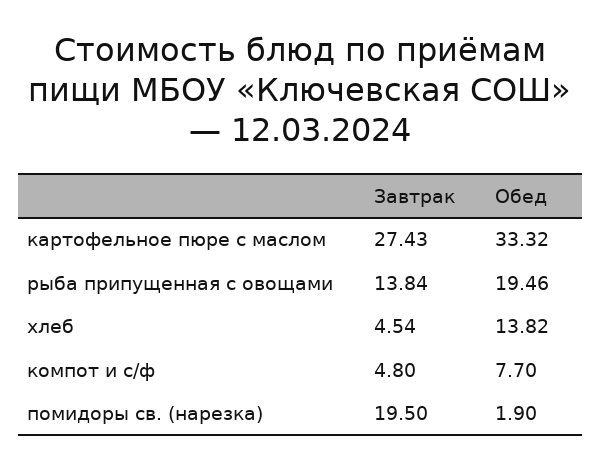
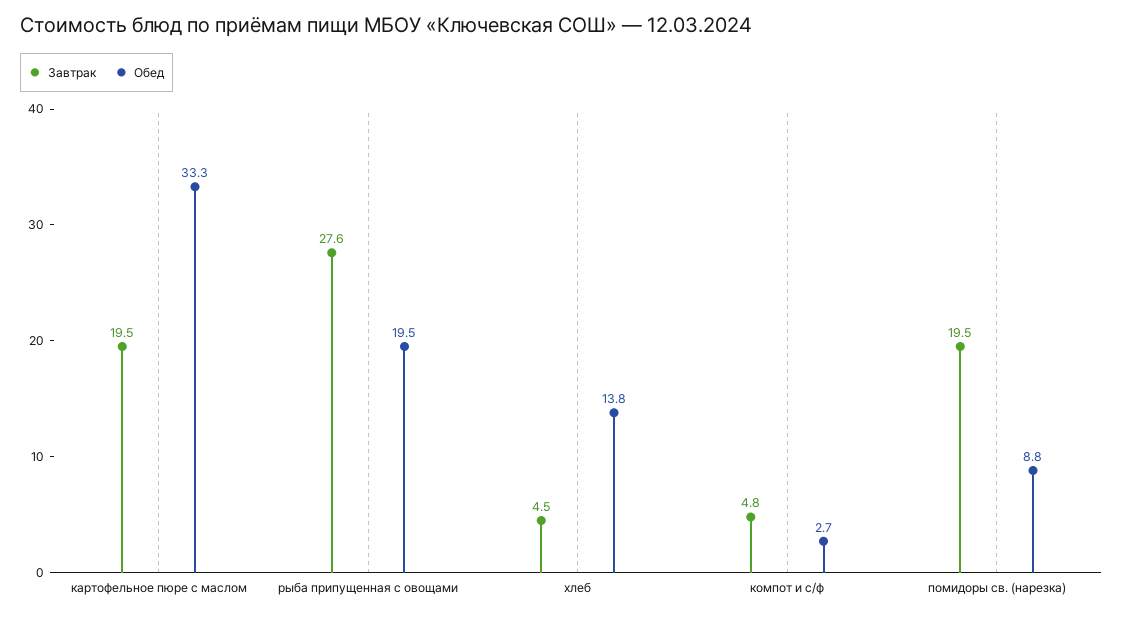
Завтрак, картофельное пюре с маслом: 27.43 -> 19.5
Завтрак, рыба припущенная с овощами: 13.84 -> 27.6
Обед, компот и с/ф: 7.7 -> 2.7
Обед, помидоры св. (нарезка): 1.9 -> 8.8

